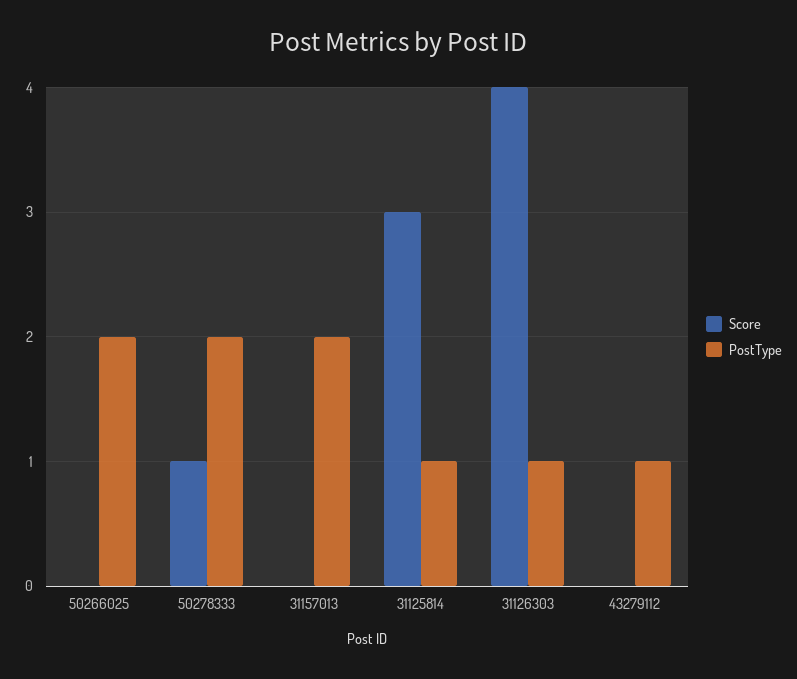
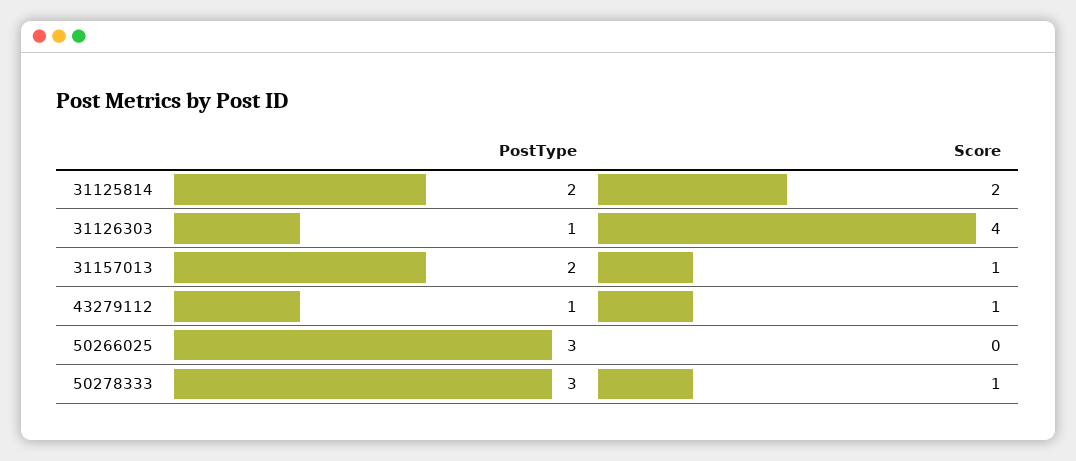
PostType, 50266025: 2 -> 3
PostType, 50278333: 2 -> 3
Score, 31157013: 0 -> 1
Score, 31125814: 3 -> 2
PostType, 31125814: 1 -> 2
Score, 43279112: 0 -> 1

